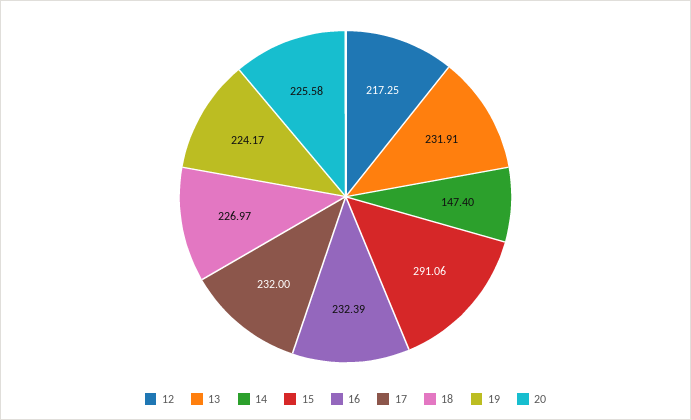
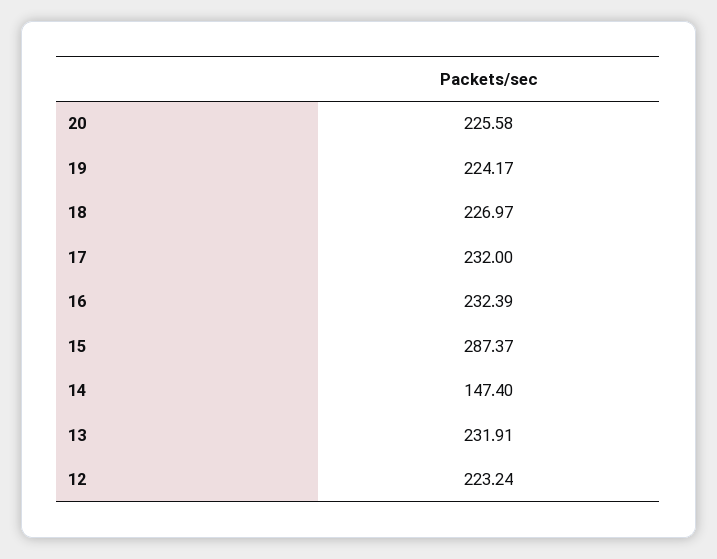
12: 217.25 -> 223.24
15: 291.06 -> 287.37

